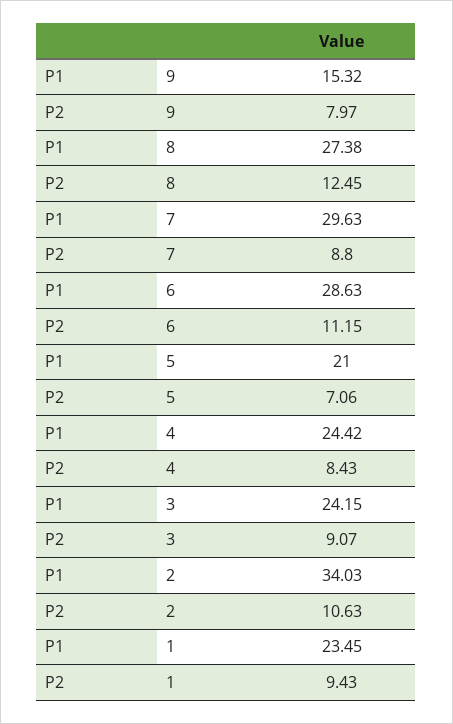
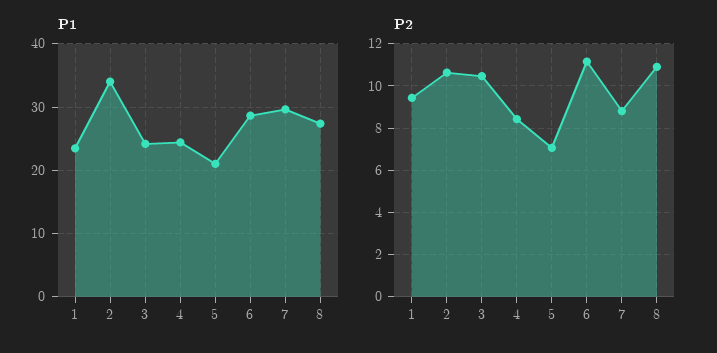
P1, 9: 15.32 -> none
P2, 9: 7.97 -> none
P2, 8: 12.45 -> 11
P2, 3: 9.07 -> 10.5

